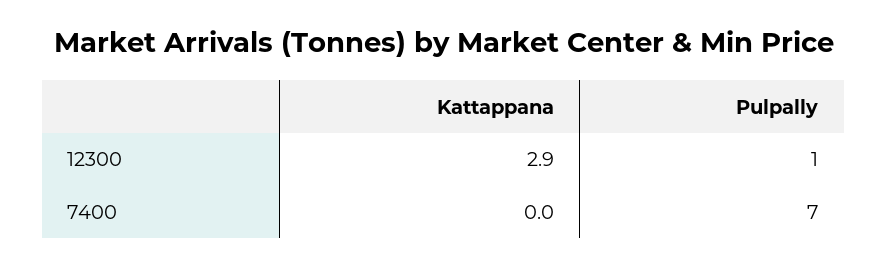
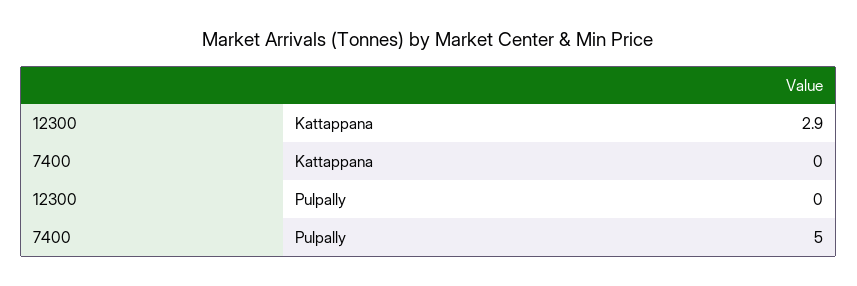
Pulpally, 12300: 1 -> 0
Pulpally, 7400: 7 -> 5

